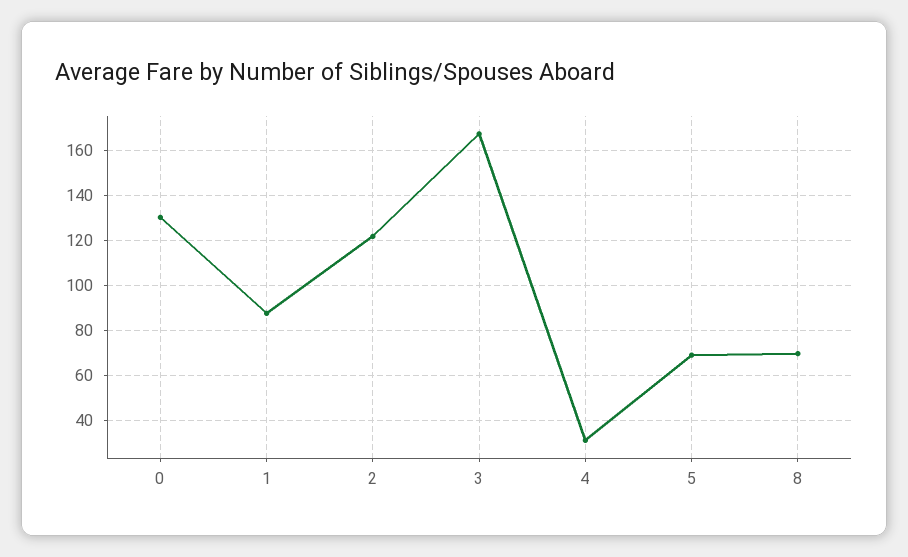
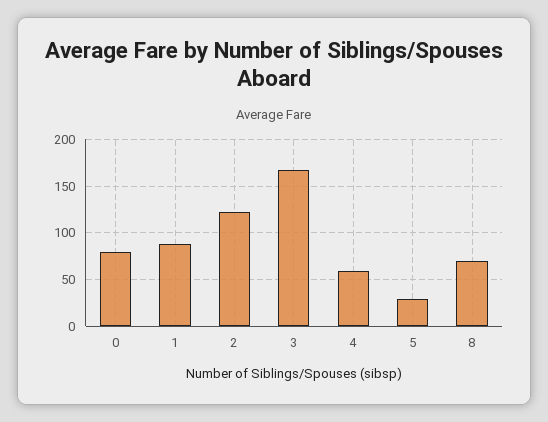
0: 130 -> 80
4: 30 -> 60
5: 70 -> 30

